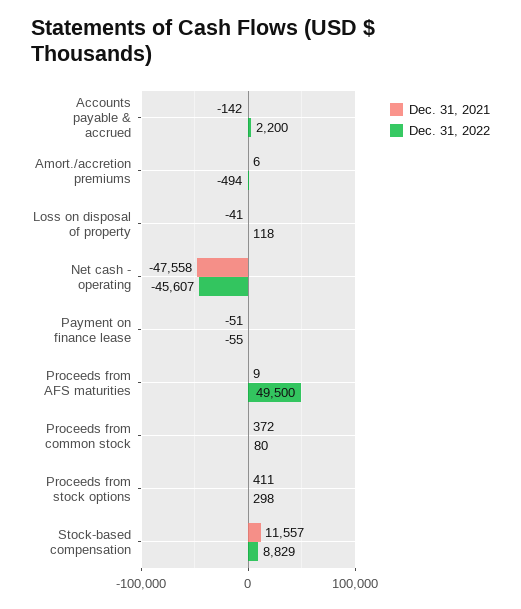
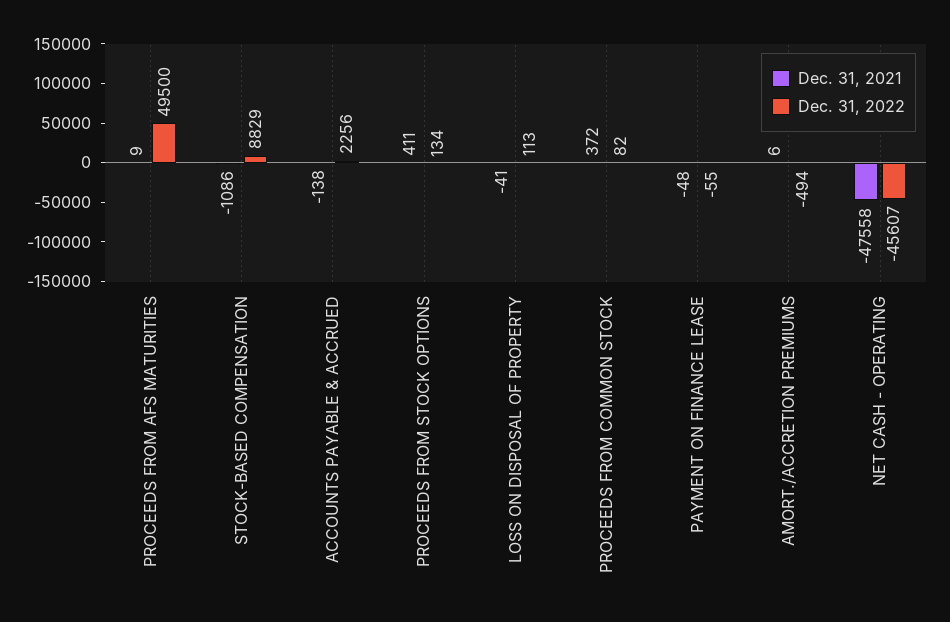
Dec. 31, 2021, Accounts payable & accrued: -142 -> -138
Dec. 31, 2022, Accounts payable & accrued: 2200 -> 2256
Dec. 31, 2022, Loss on disposal of property: 118 -> 113
Dec. 31, 2021, Payment on finance lease: -51 -> -48
Dec. 31, 2022, Proceeds from common stock: 80 -> 82
Dec. 31, 2022, Proceeds from stock options: 298 -> 134
Dec. 31, 2021, Stock-based compensation: 11557 -> -1086

